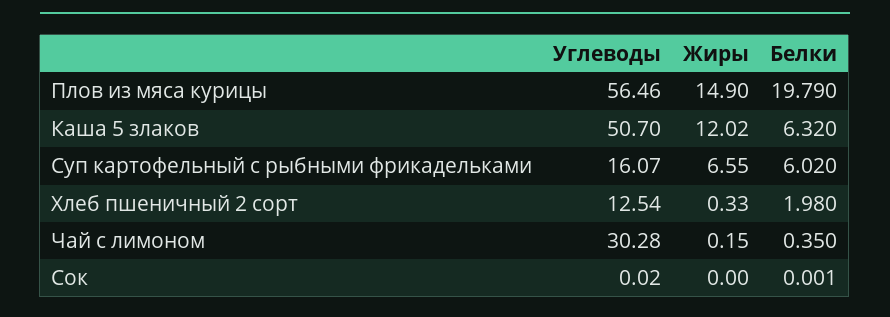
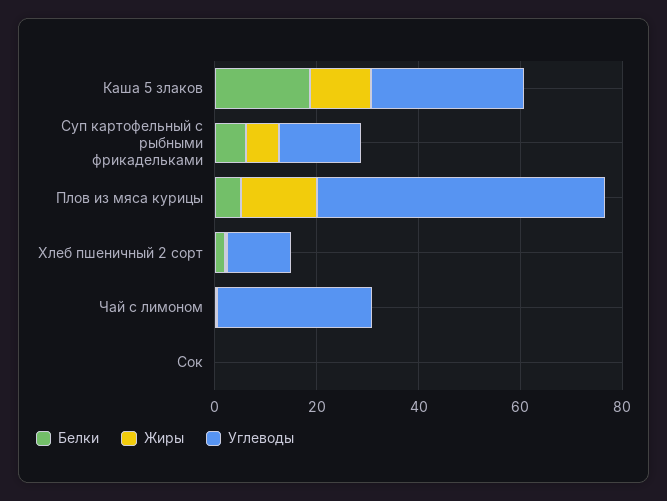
Белки, Плов из мяса курицы: 19.79 -> 5
Углеводы, Каша 5 злаков: 50.7 -> 30
Белки, Каша 5 злаков: 6.32 -> 20

